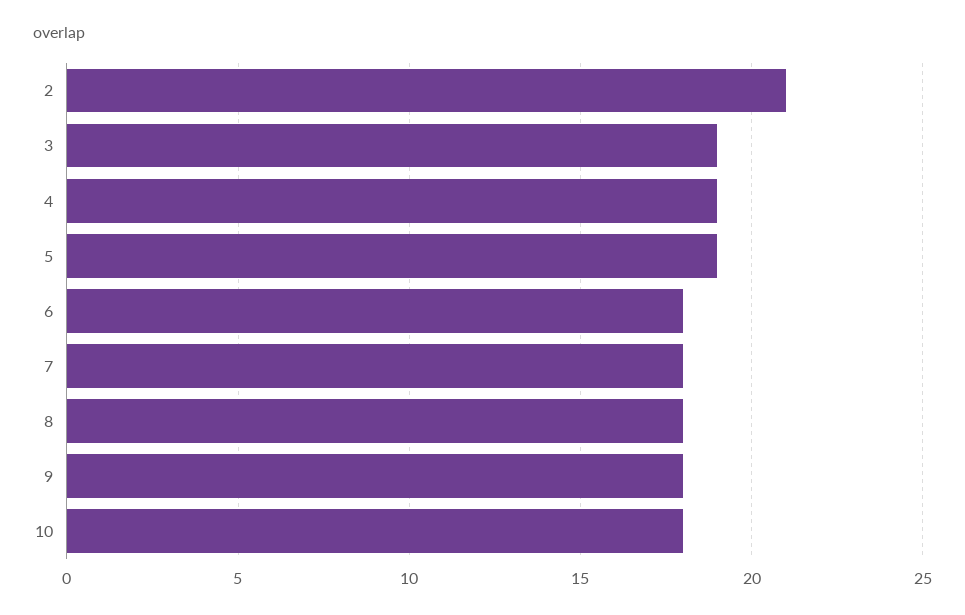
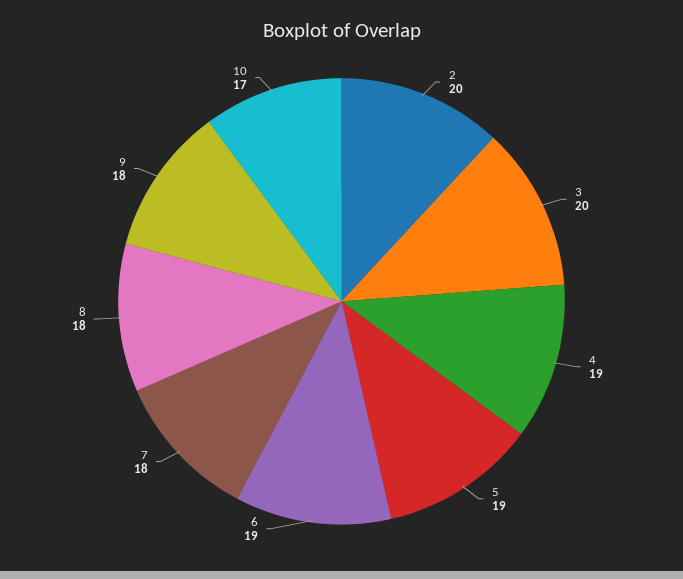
2: 21 -> 20
3: 19 -> 20
6: 18 -> 19
10: 18 -> 17

